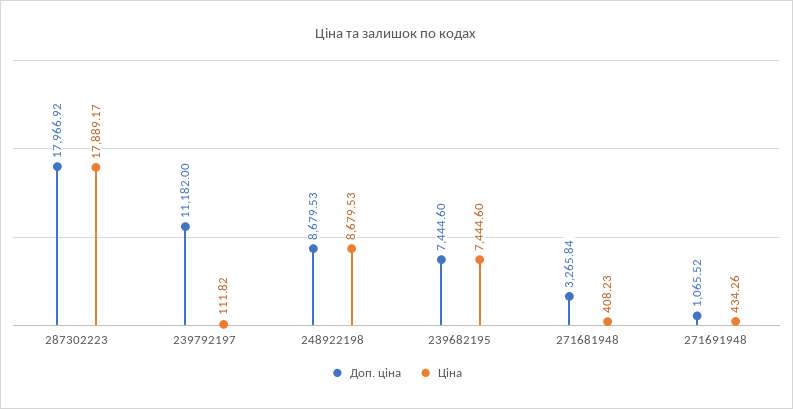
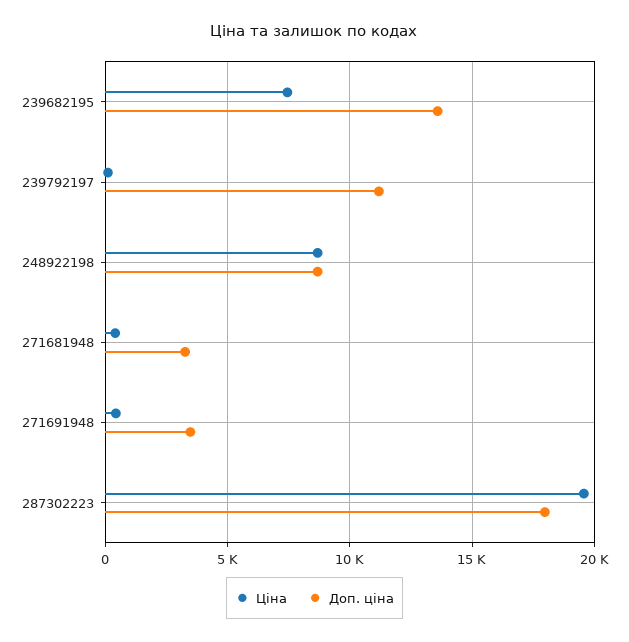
Ціна, 287302223: 17889.17 -> 19500
Доп. ціна, 239682195: 7444.6 -> 13500
Доп. ціна, 271691948: 1065.52 -> 3500

